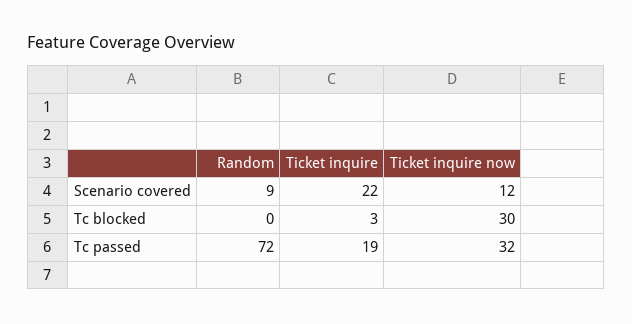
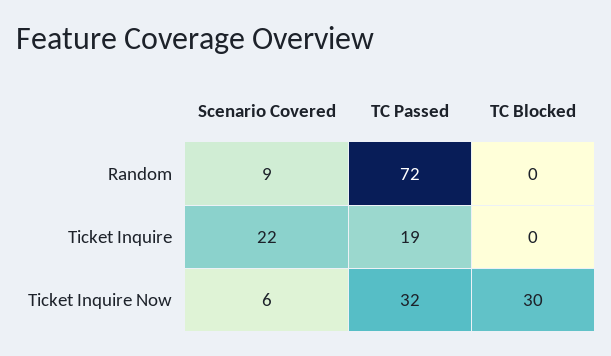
Ticket inquire now, Scenario covered: 12 -> 6
Ticket inquire, Tc blocked: 3 -> 0

